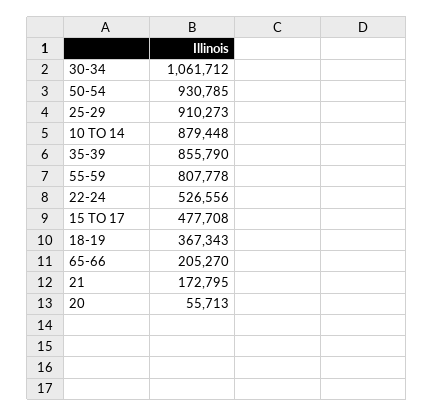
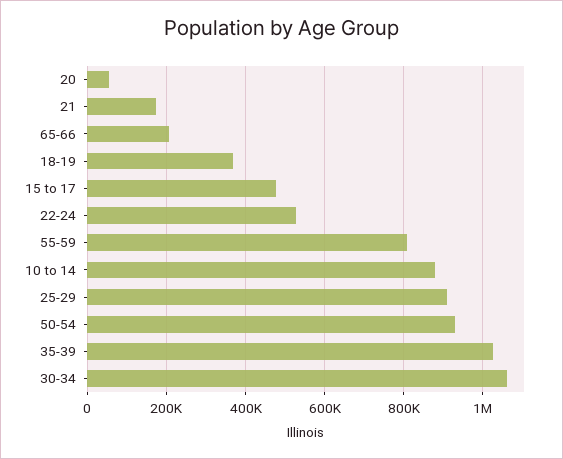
35-39: 855790 -> 1020000

